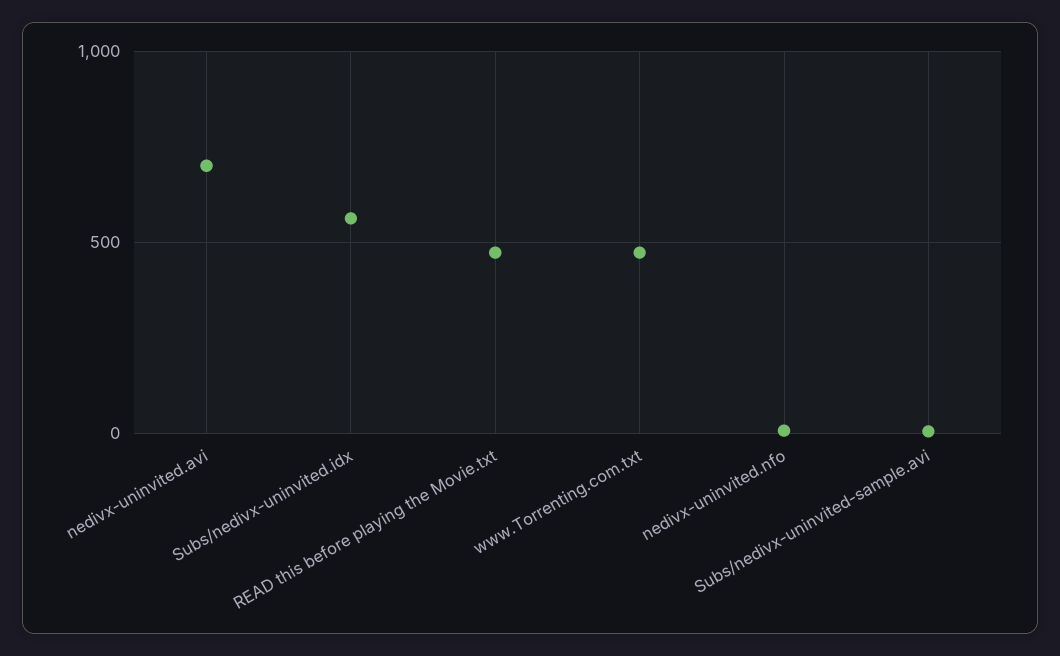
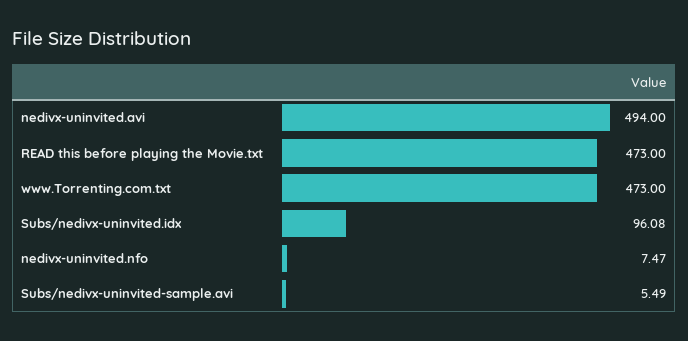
nedivx-uninvited.avi: 700 -> 494
Subs/nedivx-uninvited.idx: 550 -> 96.08

